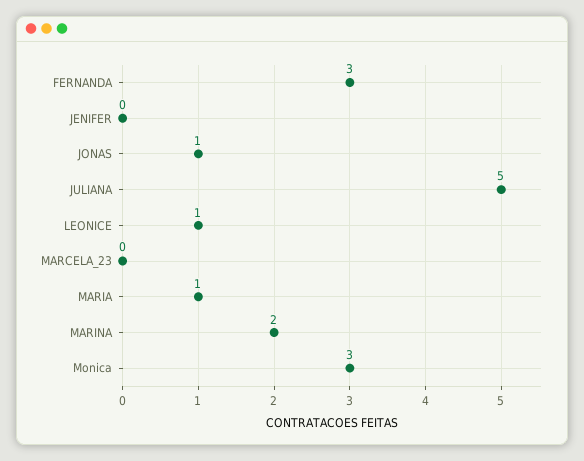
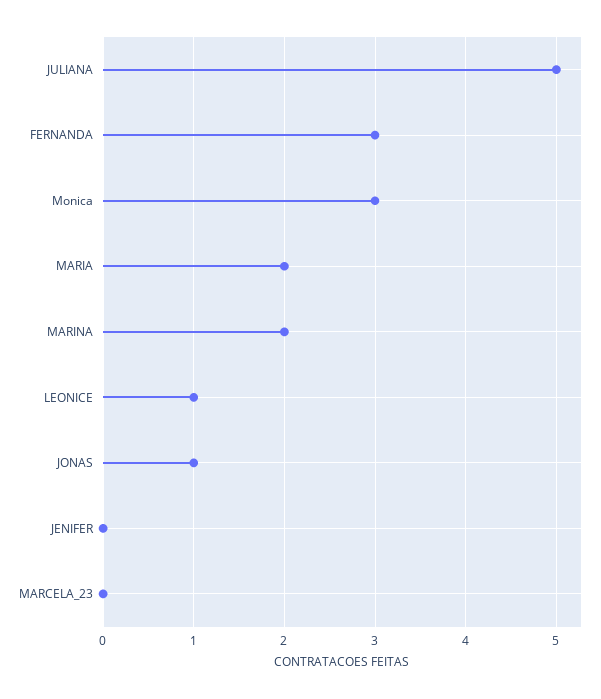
MARIA: 1 -> 2

